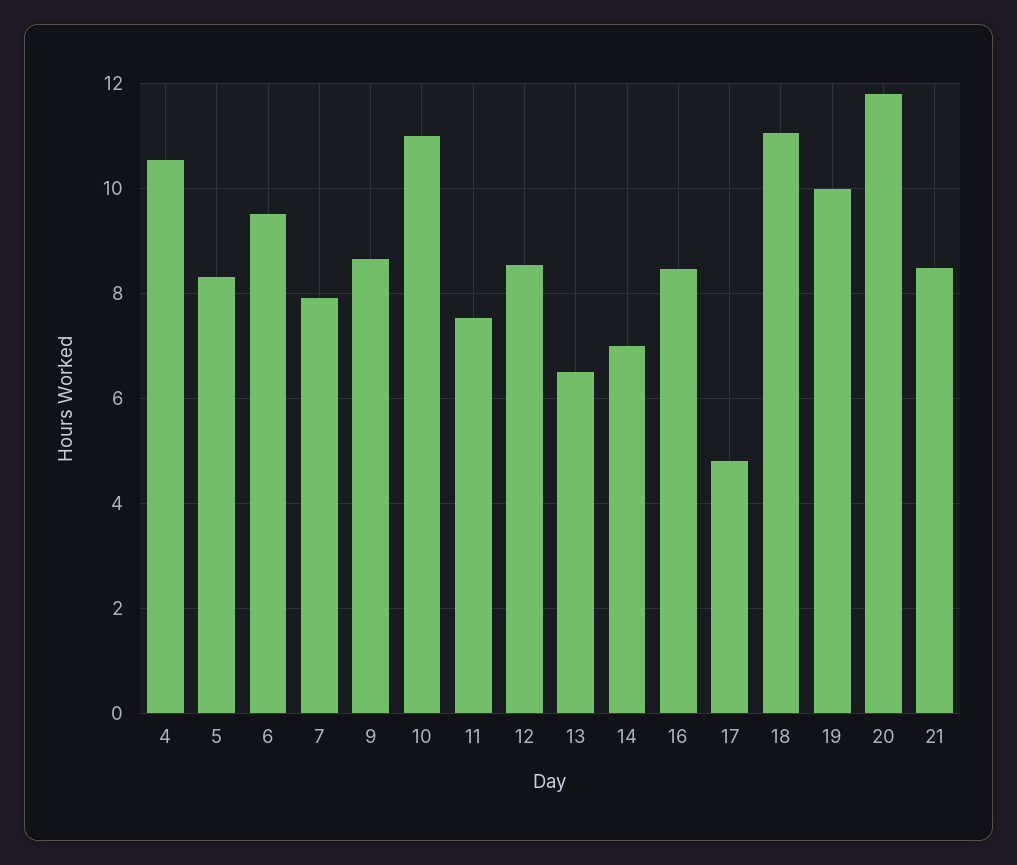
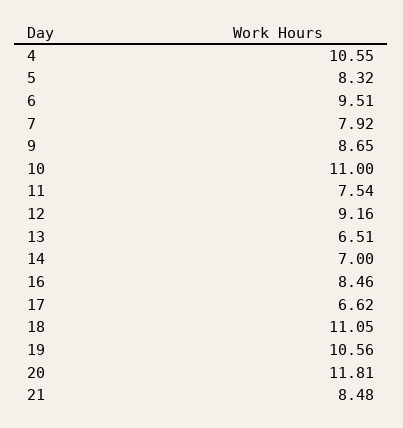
12: 8.6 -> 9.16
17: 4.8 -> 6.62
19: 10 -> 10.56

